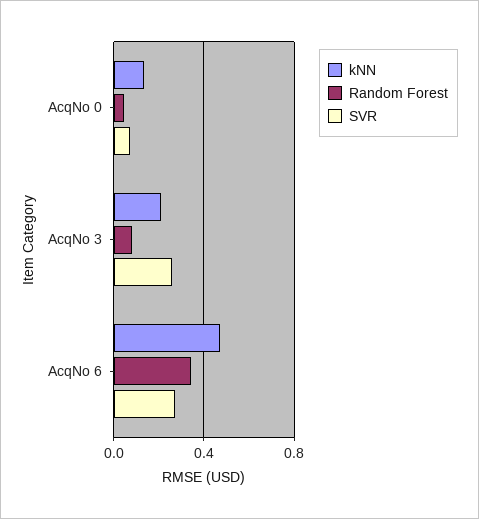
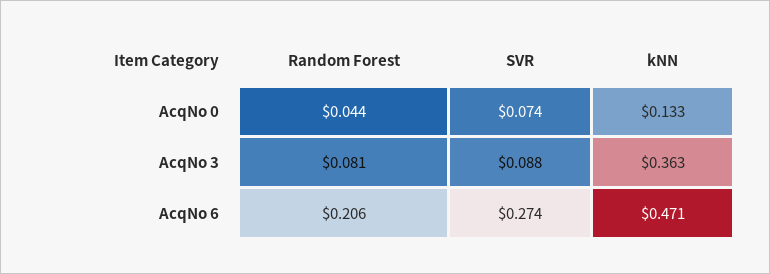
kNN, AcqNo 3: 0.2 -> 0.363
SVR, AcqNo 3: 0.25 -> 0.088
Random Forest, AcqNo 6: 0.35 -> 0.206

